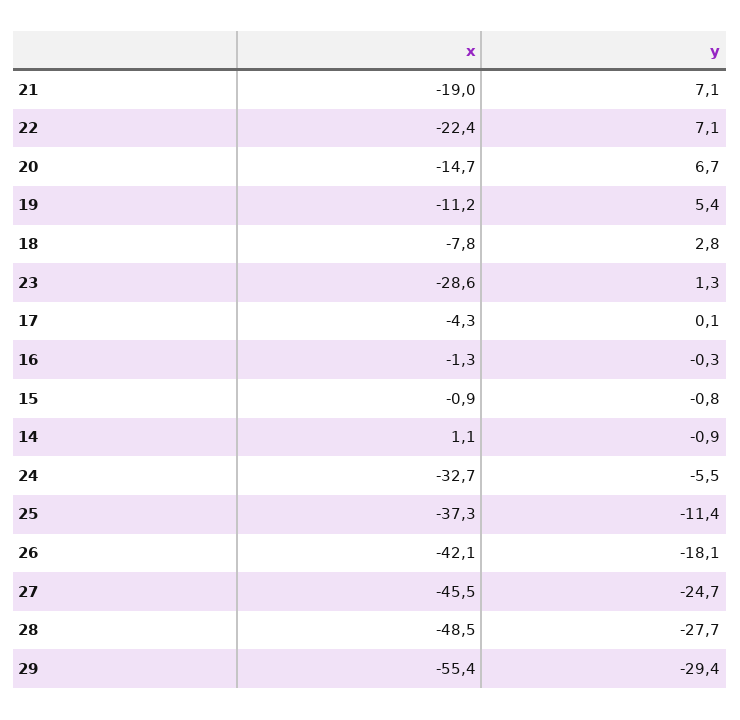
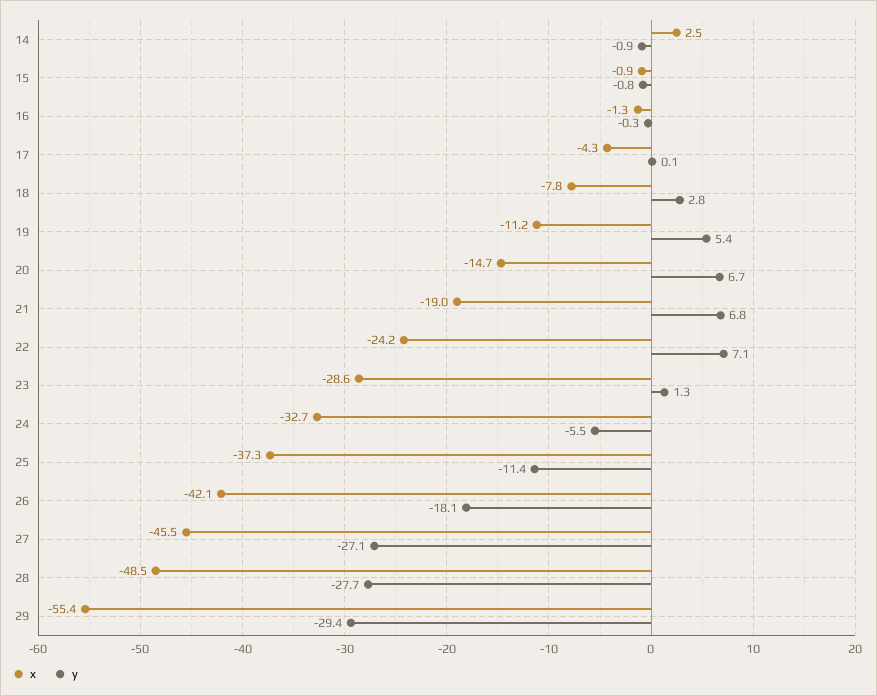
y, 21: 7.1 -> 6.8
x, 22: -22.4 -> -24.2
x, 14: 1.1 -> 2.5
y, 27: -24.7 -> -27.1

